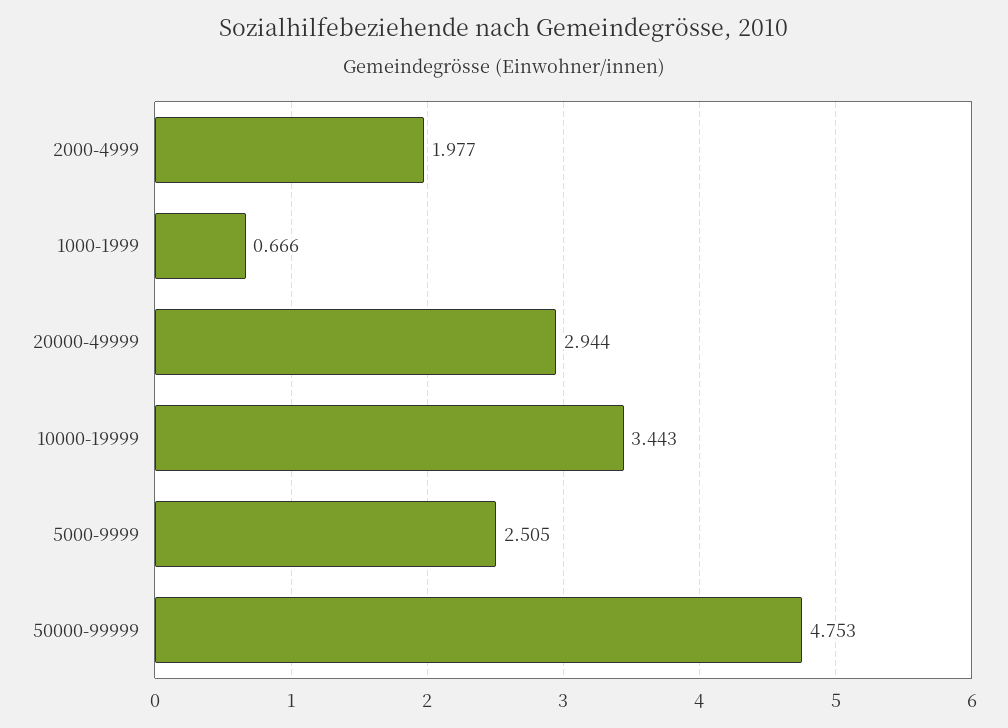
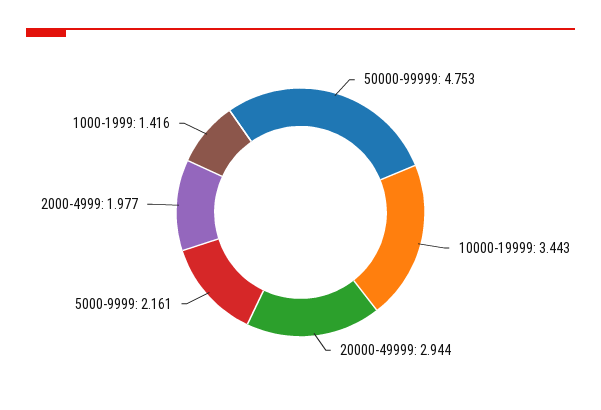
1000-1999: 0.666 -> 1.416
5000-9999: 2.505 -> 2.161

